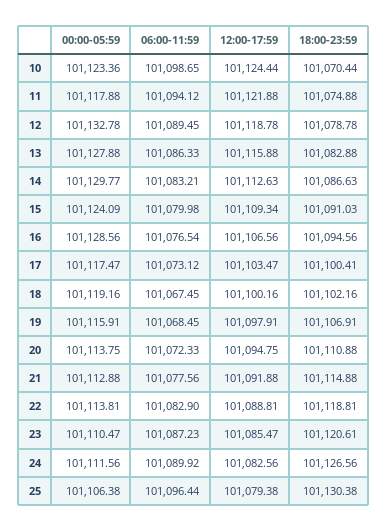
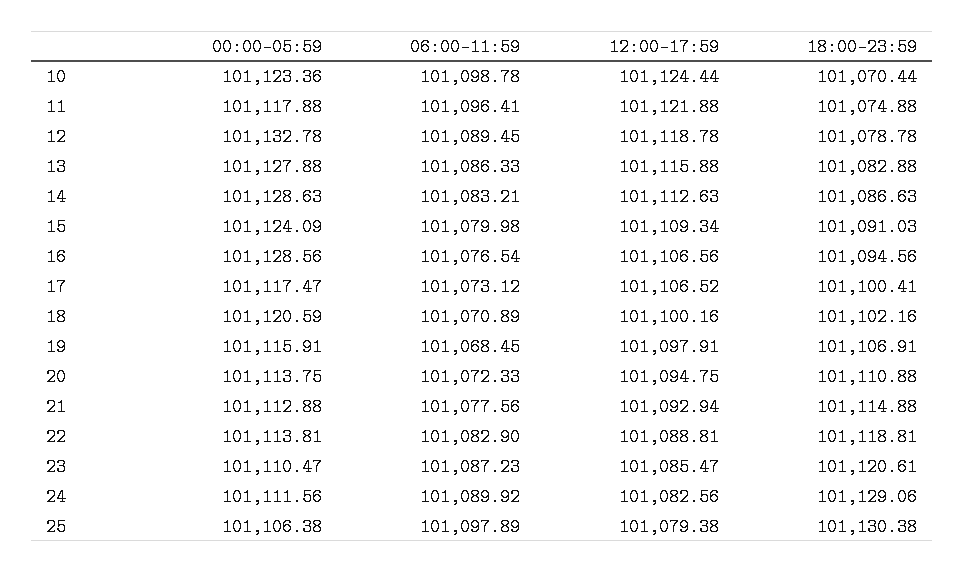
06:00-11:59, 10: 101098.65 -> 101098.78
06:00-11:59, 11: 101094.12 -> 101096.41
00:00-05:59, 14: 101129.77 -> 101128.63
12:00-17:59, 17: 101103.47 -> 101106.52
00:00-05:59, 18: 101119.16 -> 101120.59
06:00-11:59, 18: 101067.45 -> 101070.89
12:00-17:59, 21: 101091.88 -> 101092.94
18:00-23:59, 24: 101126.56 -> 101129.06
06:00-11:59, 25: 101096.44 -> 101097.89

